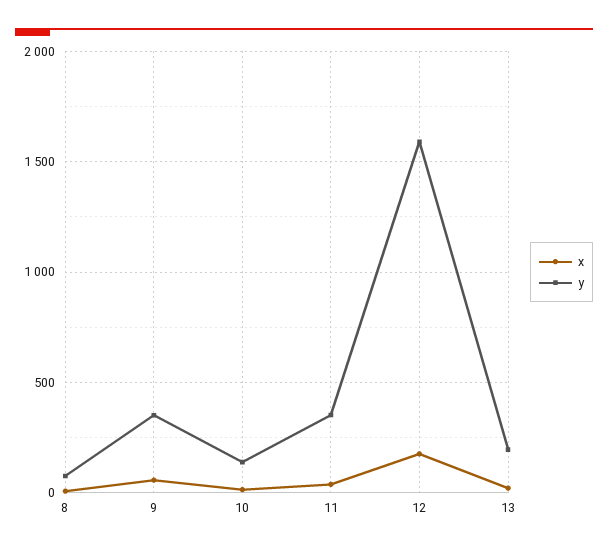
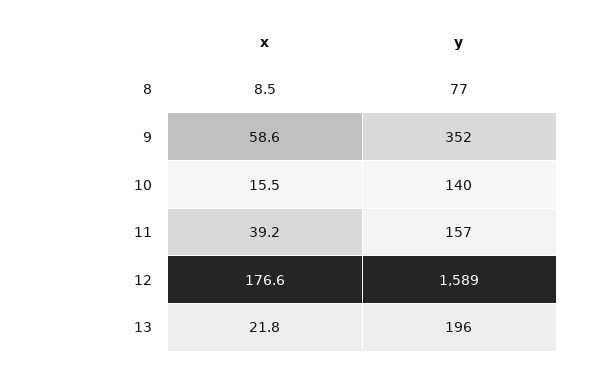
y, 11: 350 -> 157

